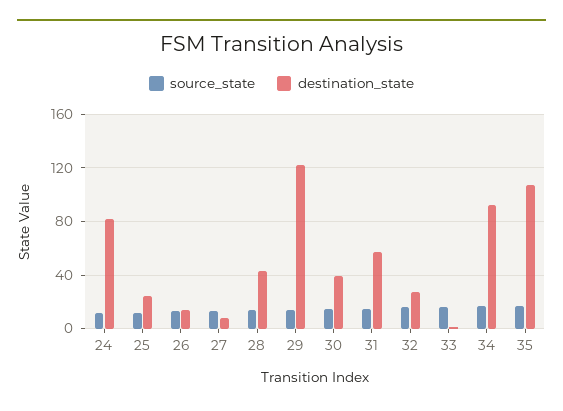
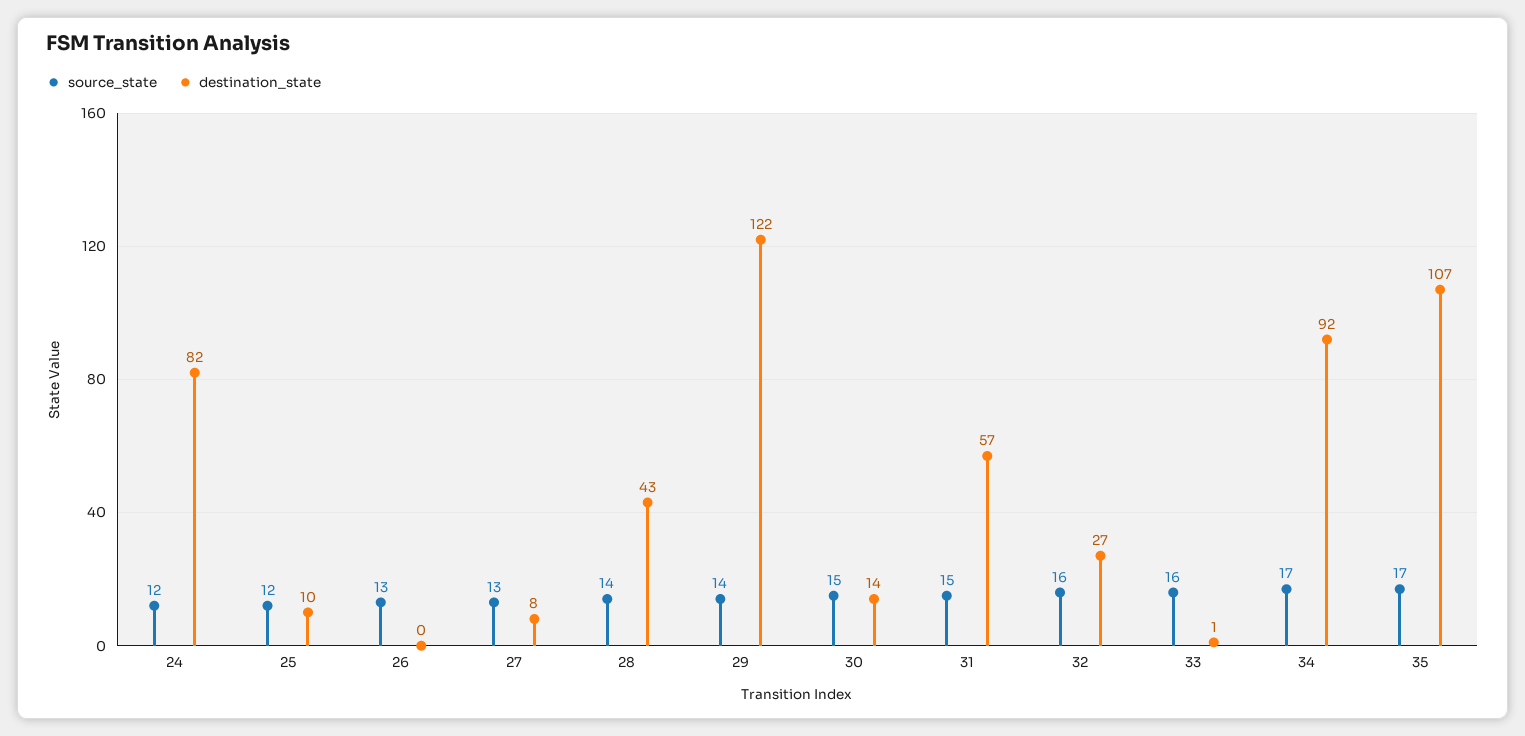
destination_state, 25: 25 -> 10
destination_state, 26: 15 -> 0
destination_state, 30: 40 -> 14

